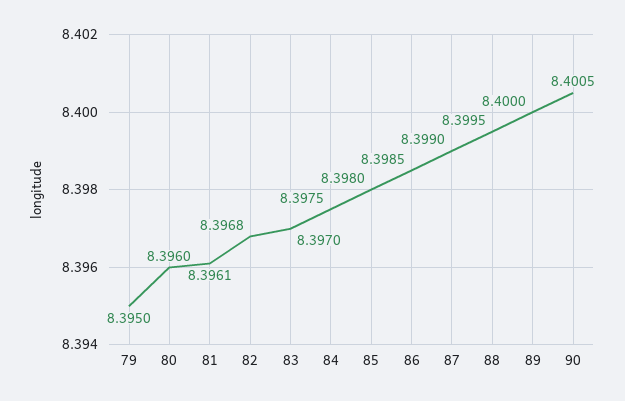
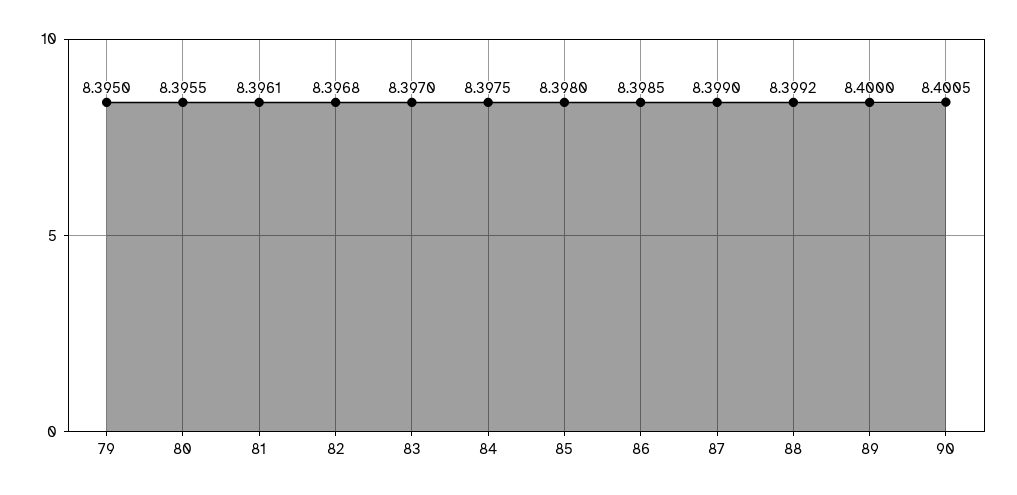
80: 8.396 -> 8.3955
88: 8.3995 -> 8.3992

